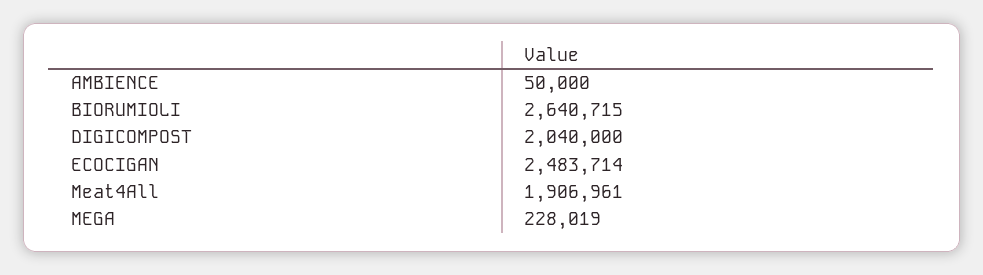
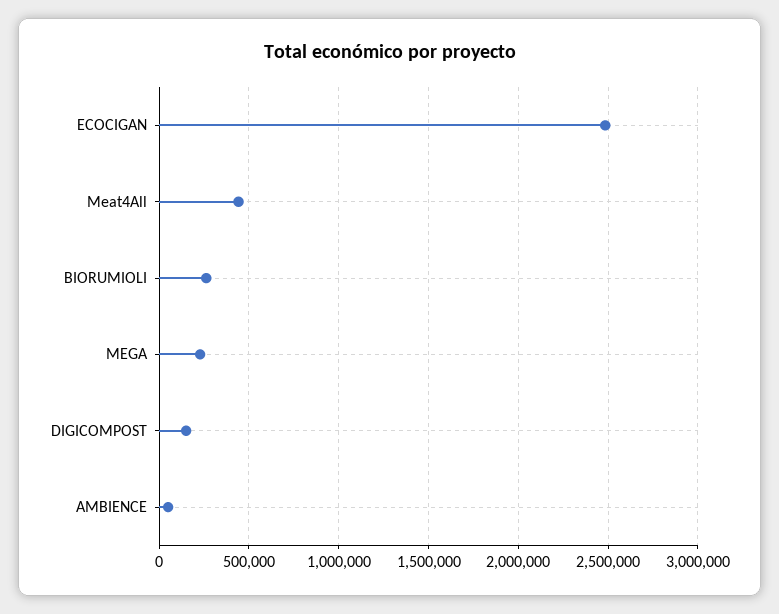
BIORUMIOLI: 2640715 -> 250000
DIGICOMPOST: 2040000 -> 150000
Meat4All: 1906961 -> 450000

